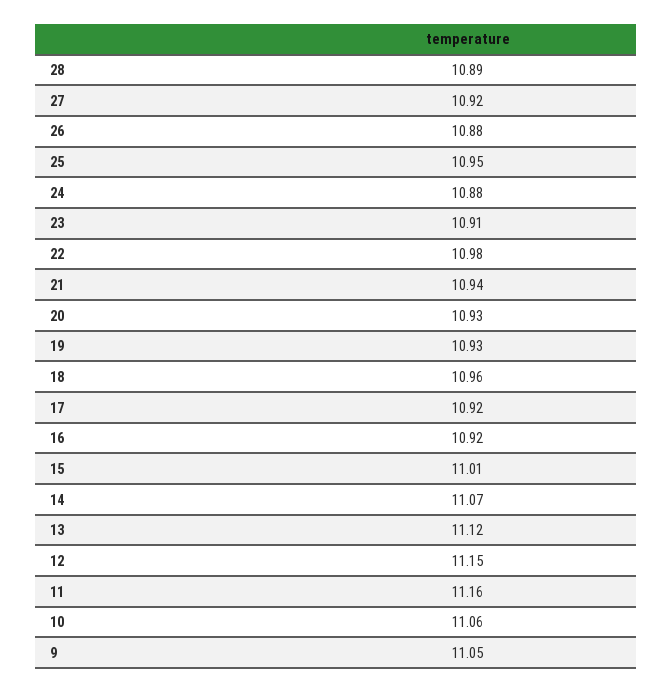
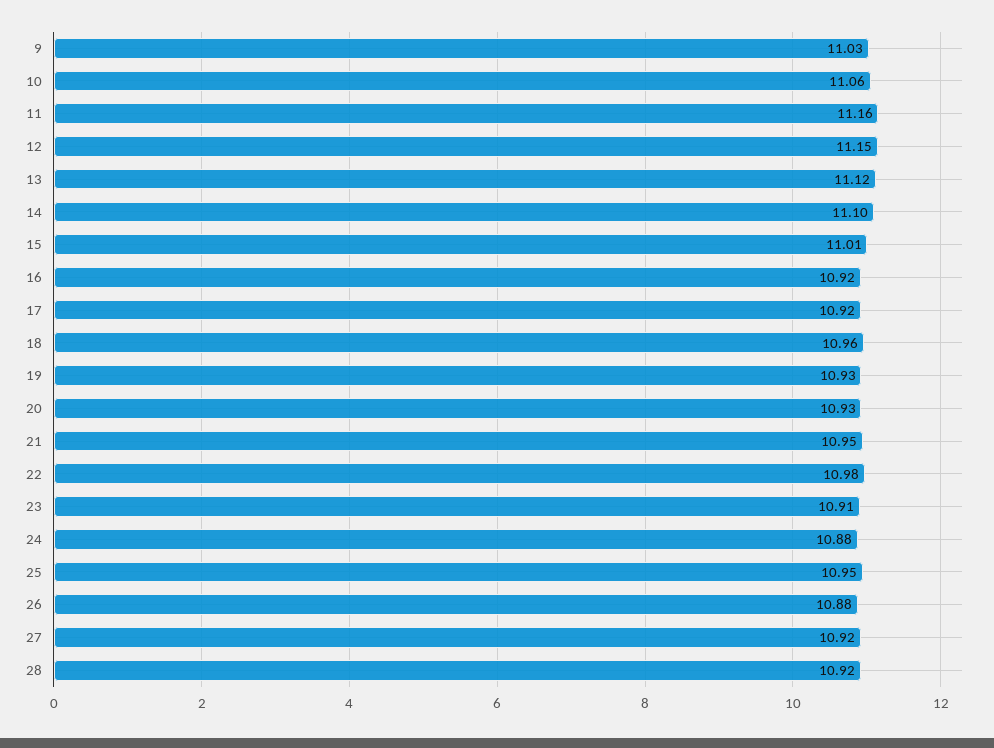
28: 10.89 -> 10.92
21: 10.94 -> 10.95
14: 11.07 -> 11.1
9: 11.05 -> 11.03

